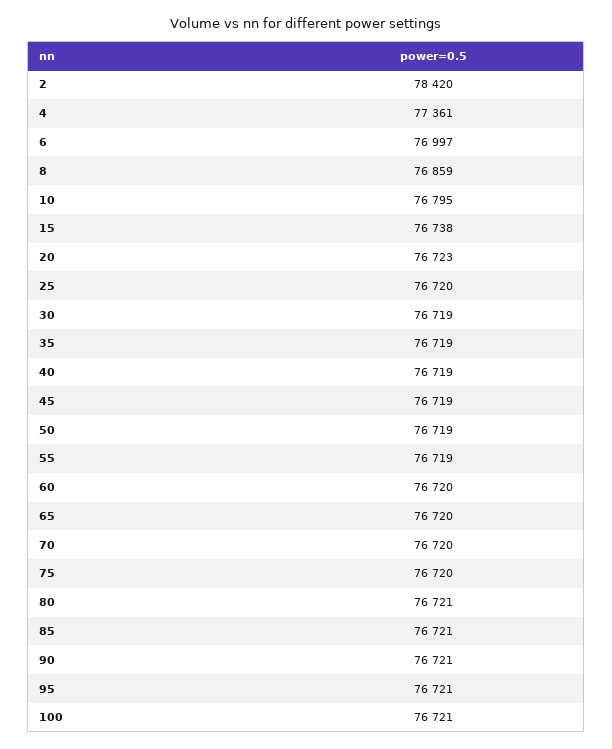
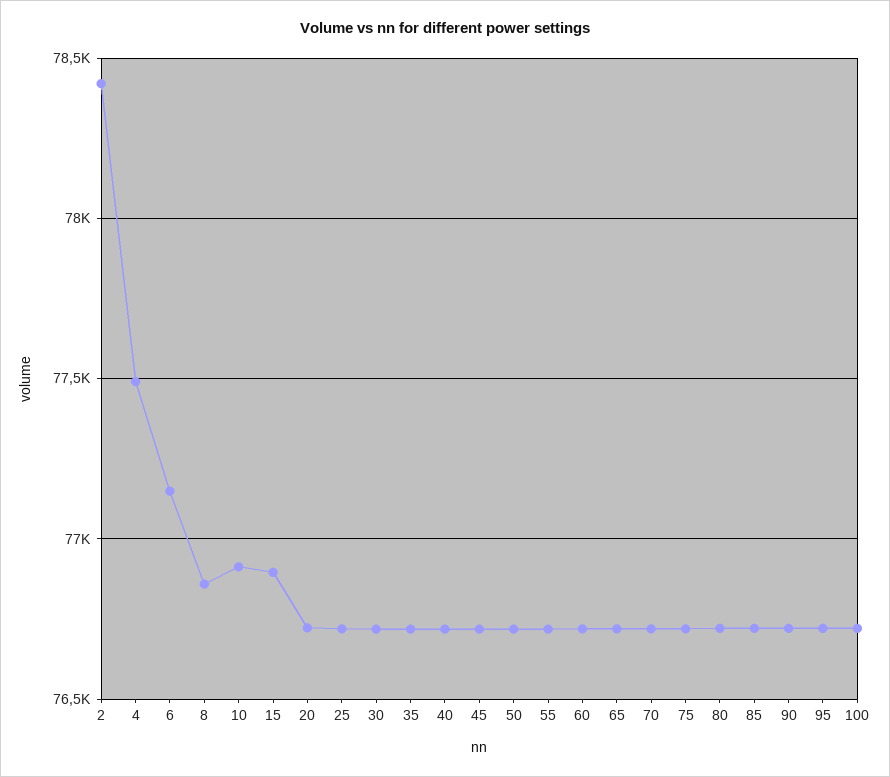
4: 77361 -> 77500
6: 76997 -> 77150
10: 76795 -> 76900
15: 76738 -> 76900

